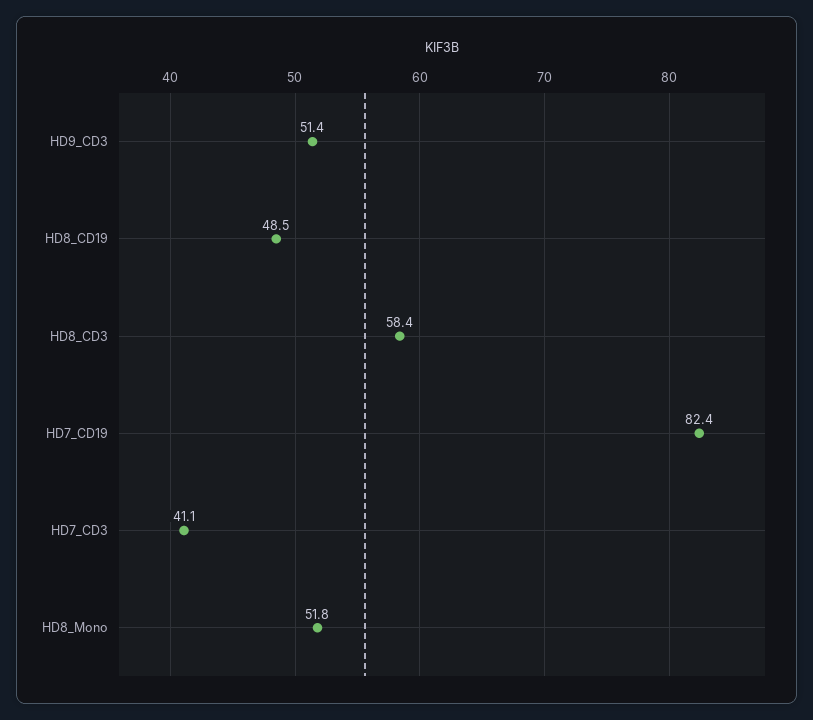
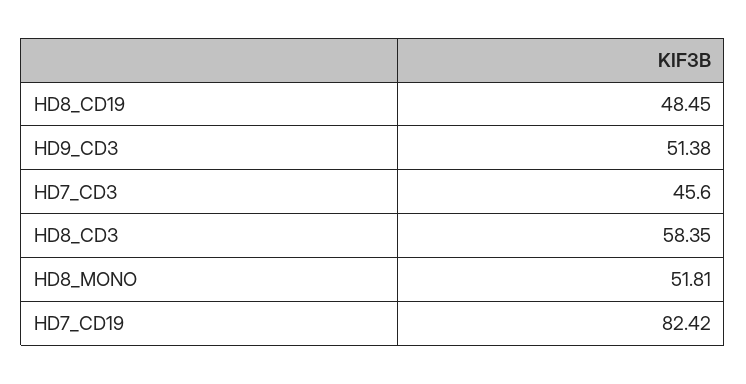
HD7_CD3: 41.1 -> 45.6

